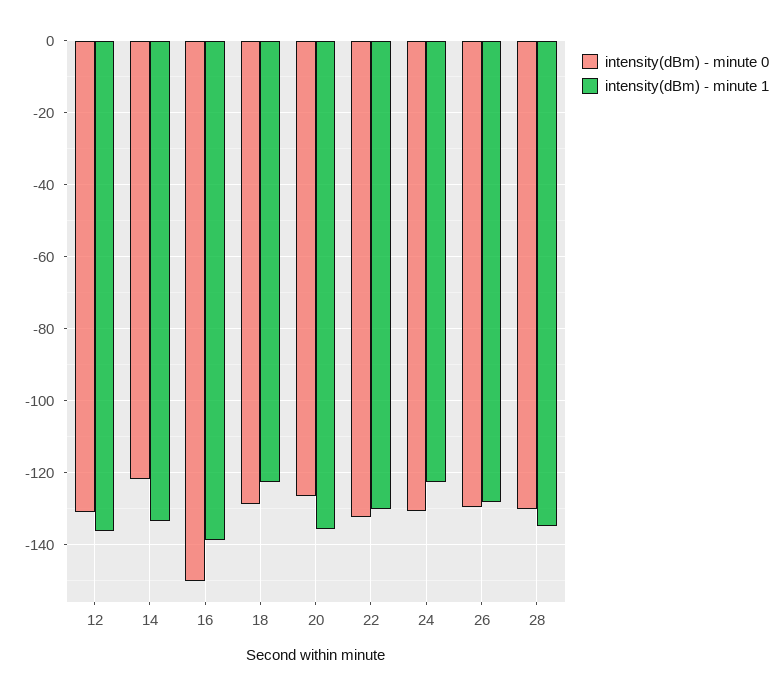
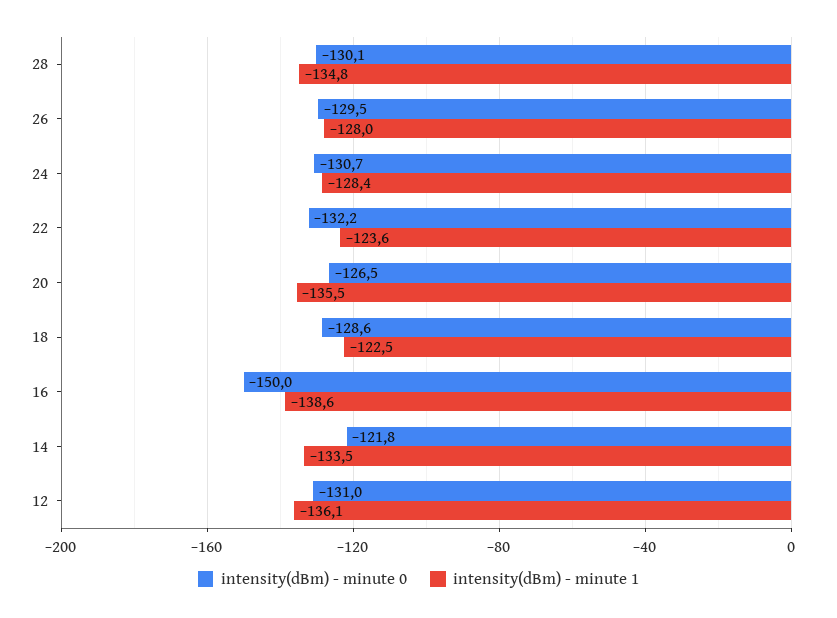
intensity(dBm) - minute 1, 22: -130 -> -123.6
intensity(dBm) - minute 1, 24: -122 -> -128.4

